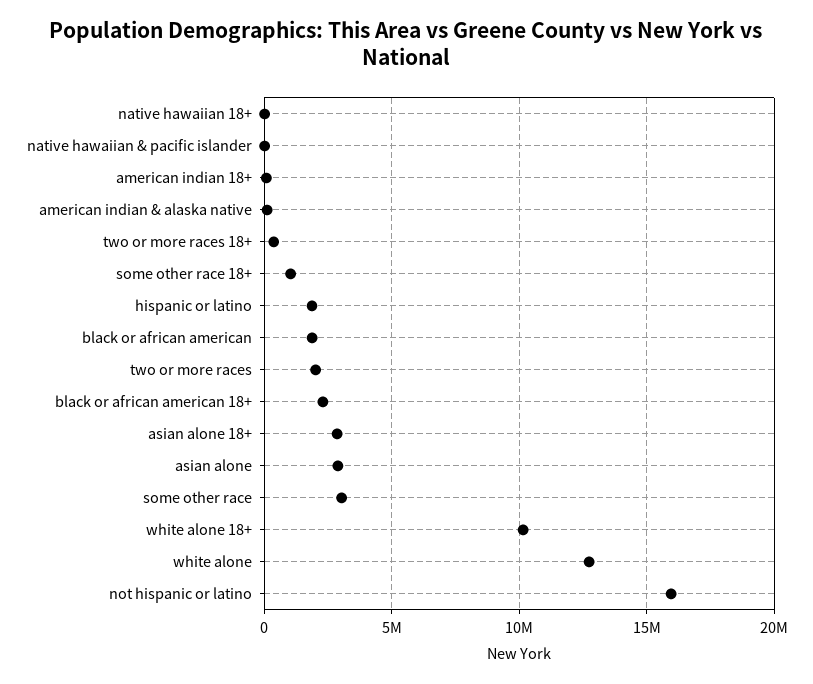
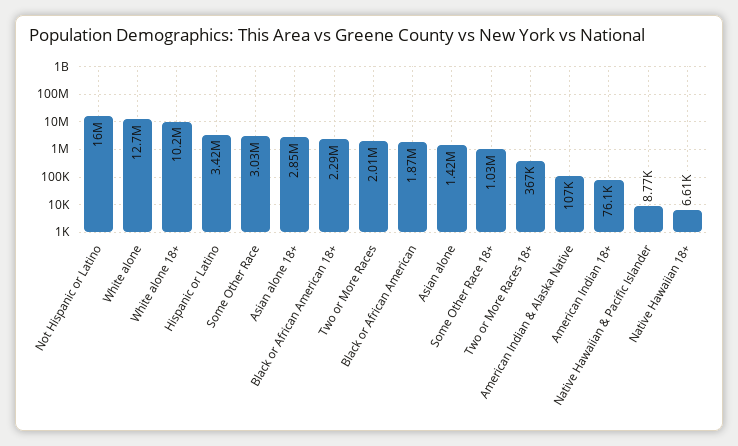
hispanic or latino: 2000000 -> 3420000
asian alone: 3000000 -> 1420000

